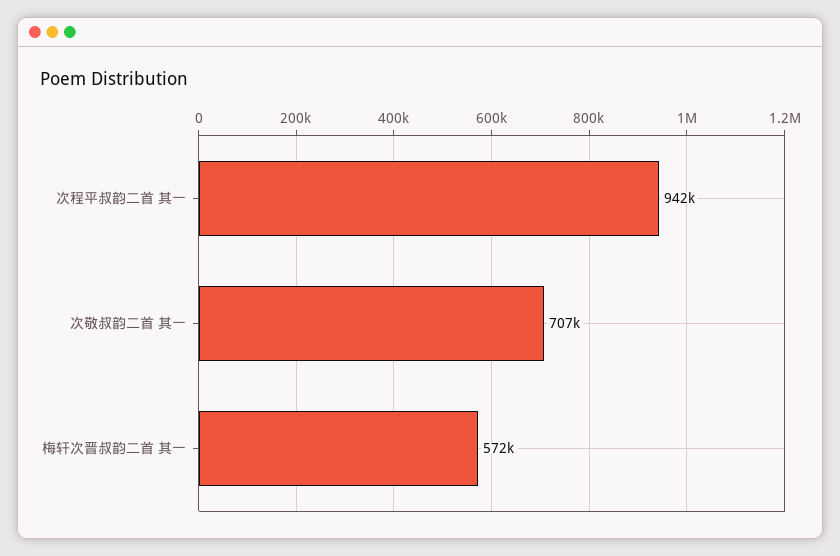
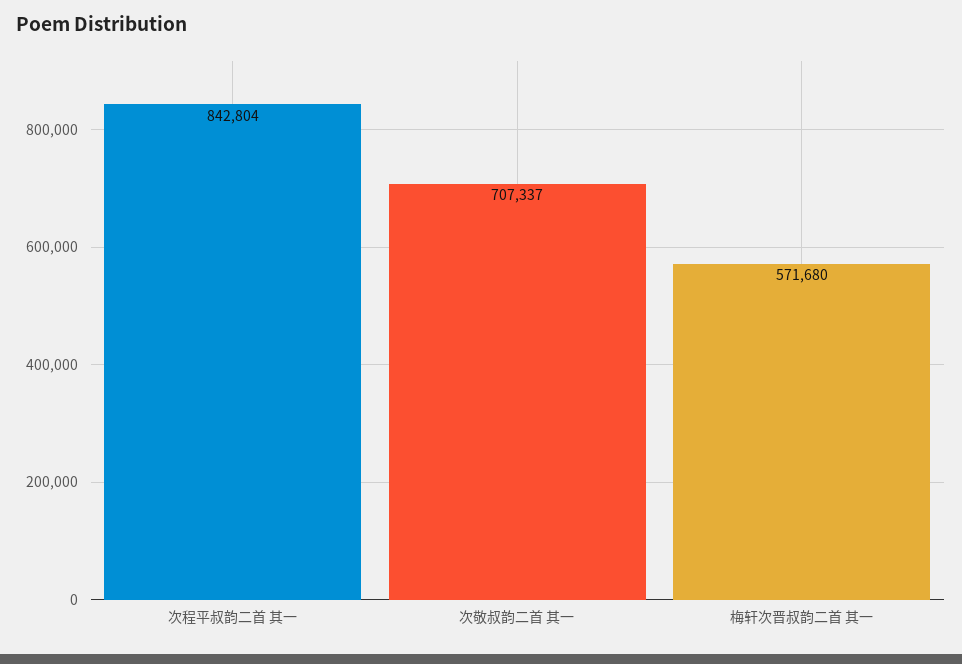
次程平叔韵二首 其一: 942000 -> 842804

